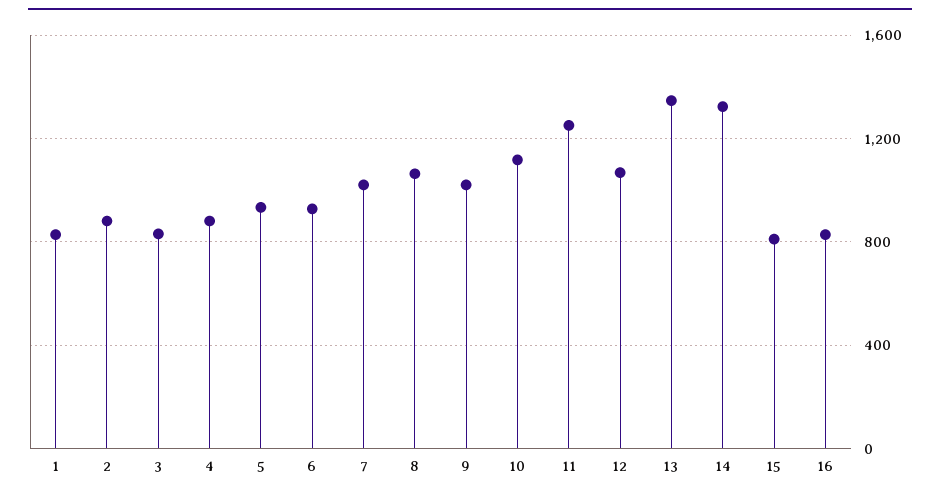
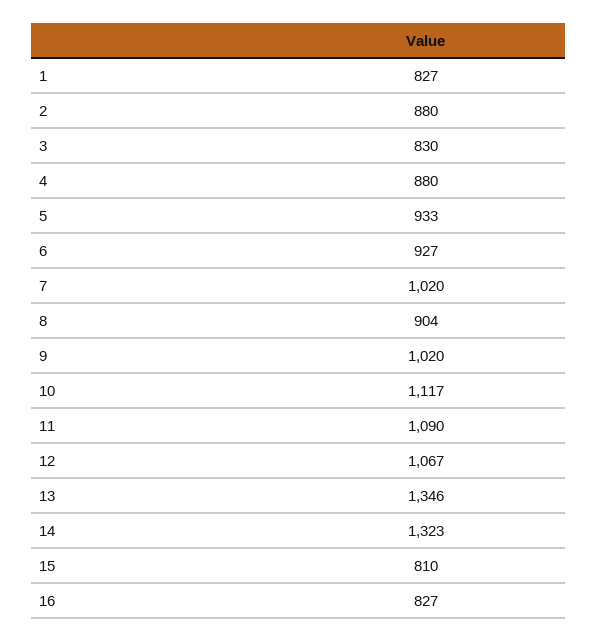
8: 1050 -> 904
11: 1250 -> 1090

